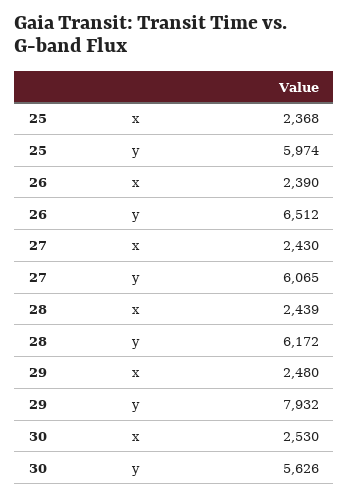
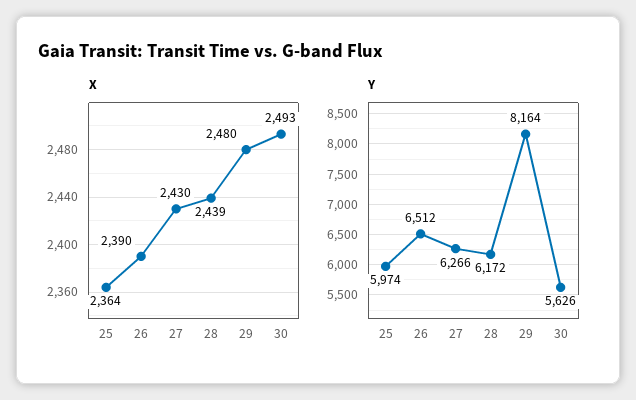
x, 25: 2368 -> 2364
y, 27: 6065 -> 6266
y, 29: 7932 -> 8164
x, 30: 2530 -> 2493

